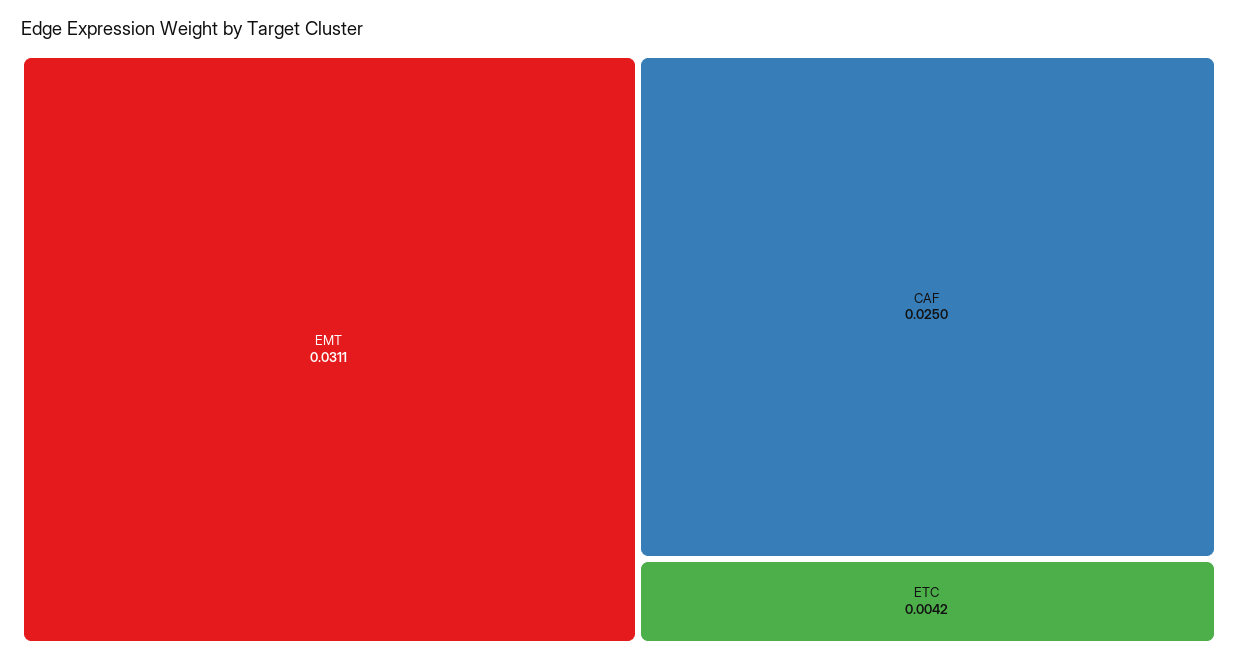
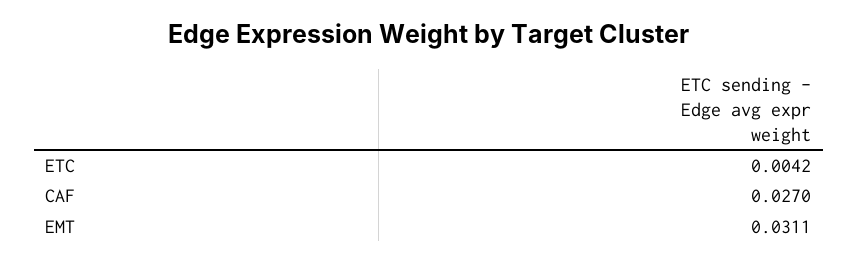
CAF: 0.025 -> 0.027

